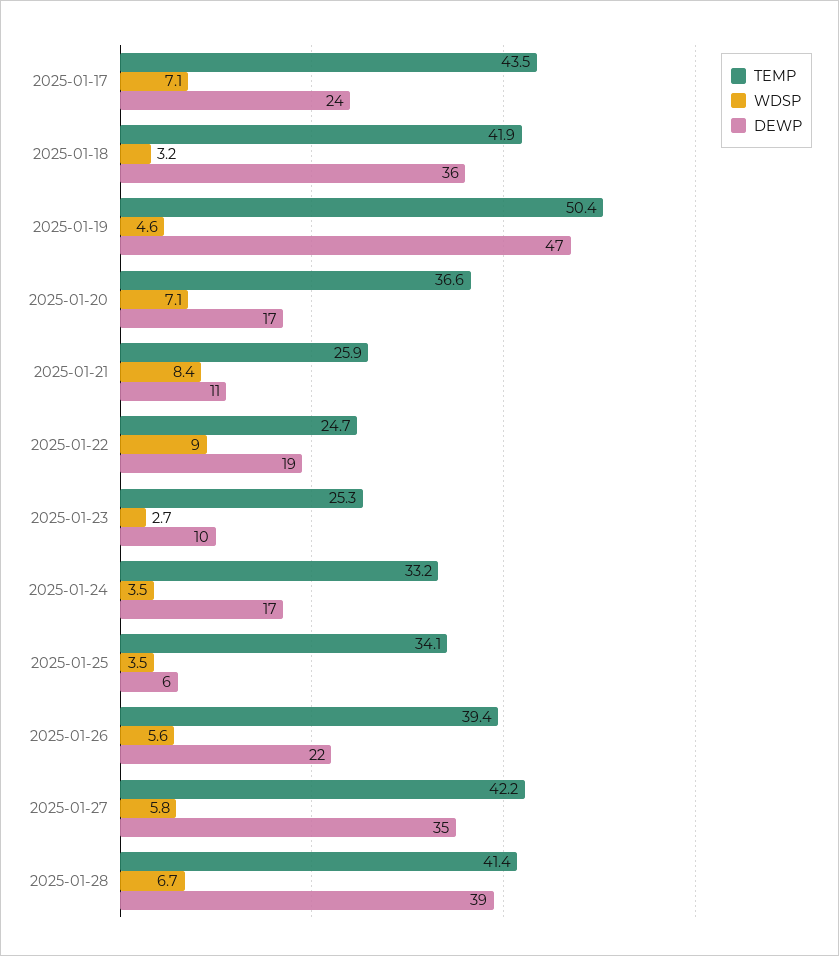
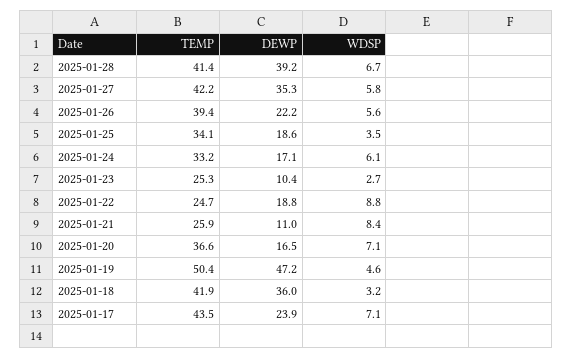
WDSP, 2025-01-22: 9 -> 8.8
WDSP, 2025-01-24: 3.5 -> 6.1
DEWP, 2025-01-25: 6 -> 18.6

